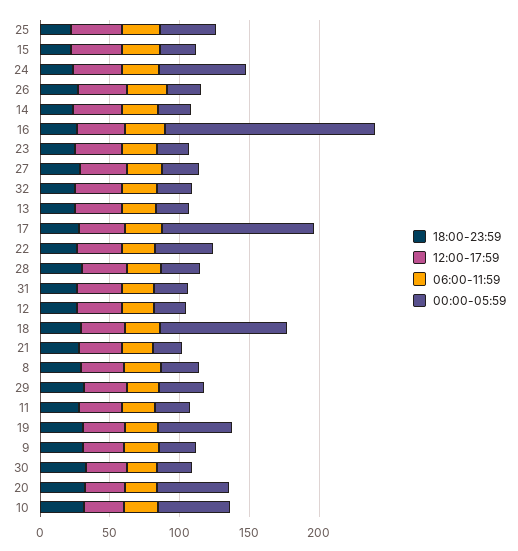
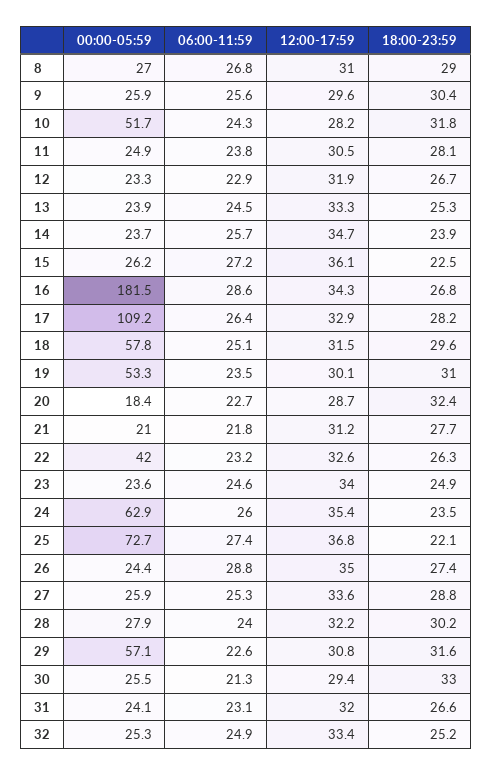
00:00-05:59, 25: 40 -> 72.7
00:00-05:59, 16: 150 -> 181.5
00:00-05:59, 18: 90 -> 57.8
00:00-05:59, 29: 30 -> 57.1
00:00-05:59, 20: 50 -> 18.4

